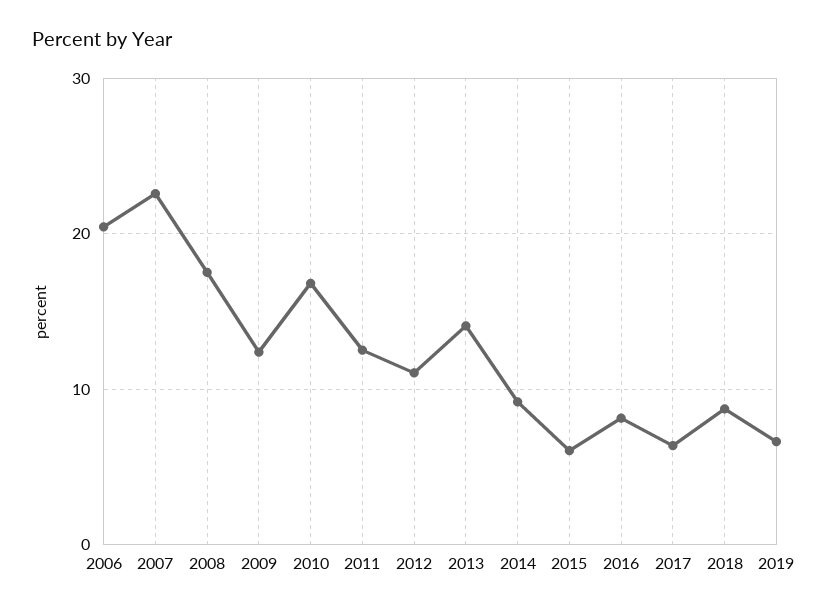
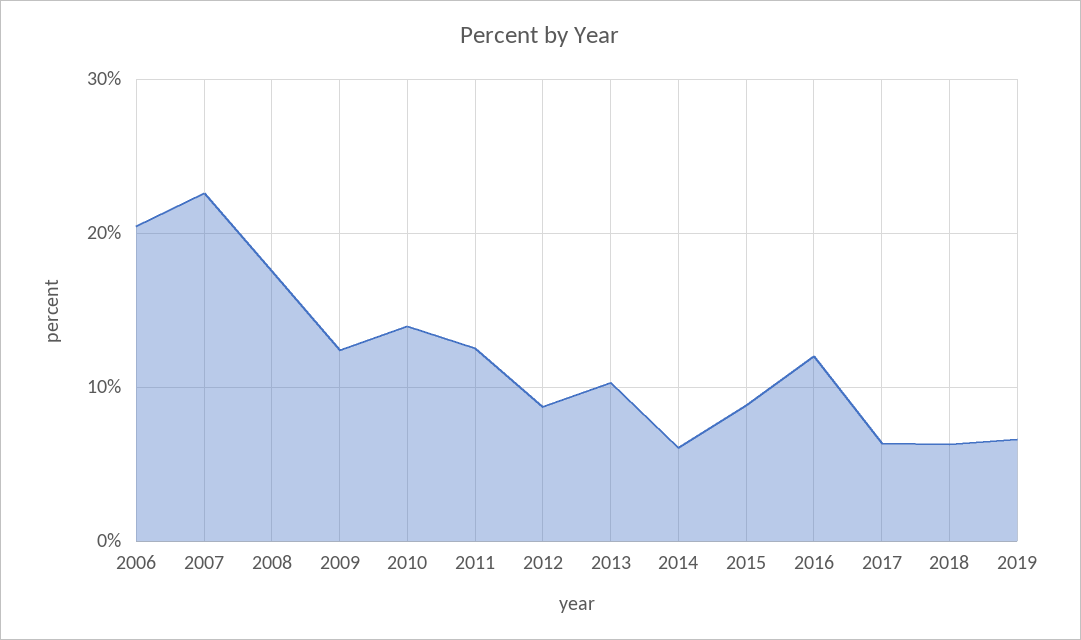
2010: 17 -> 14
2012: 11 -> 9
2013: 14 -> 10
2014: 9 -> 6
2015: 6 -> 9
2016: 8 -> 12
2018: 9 -> 6

